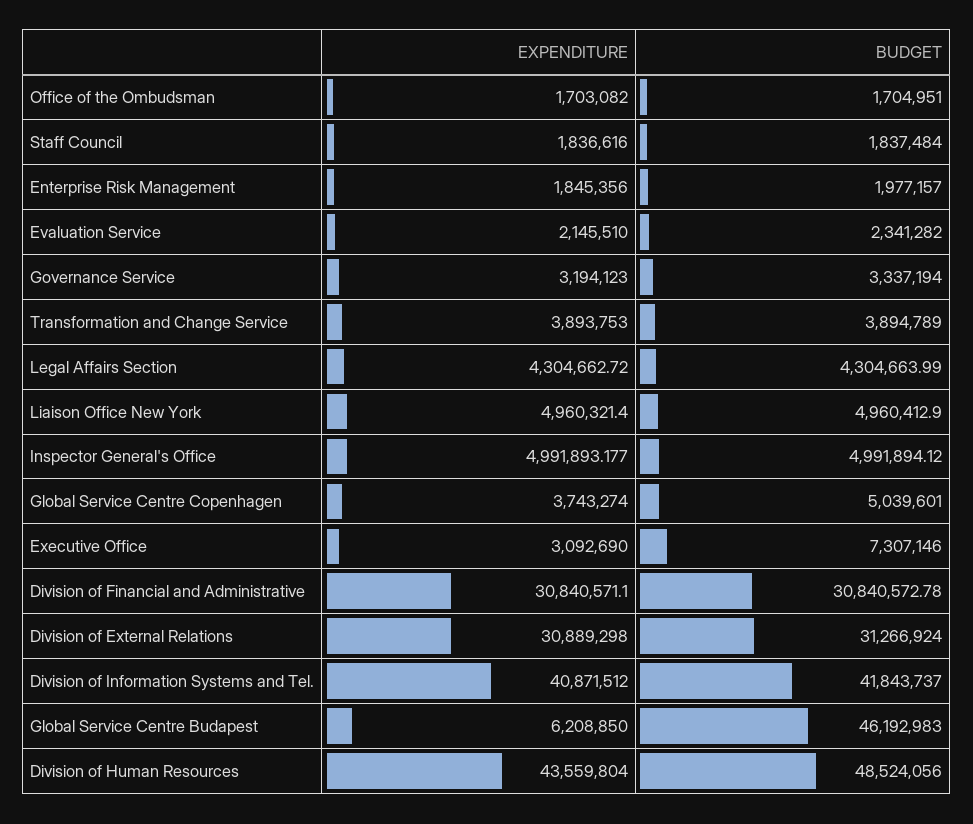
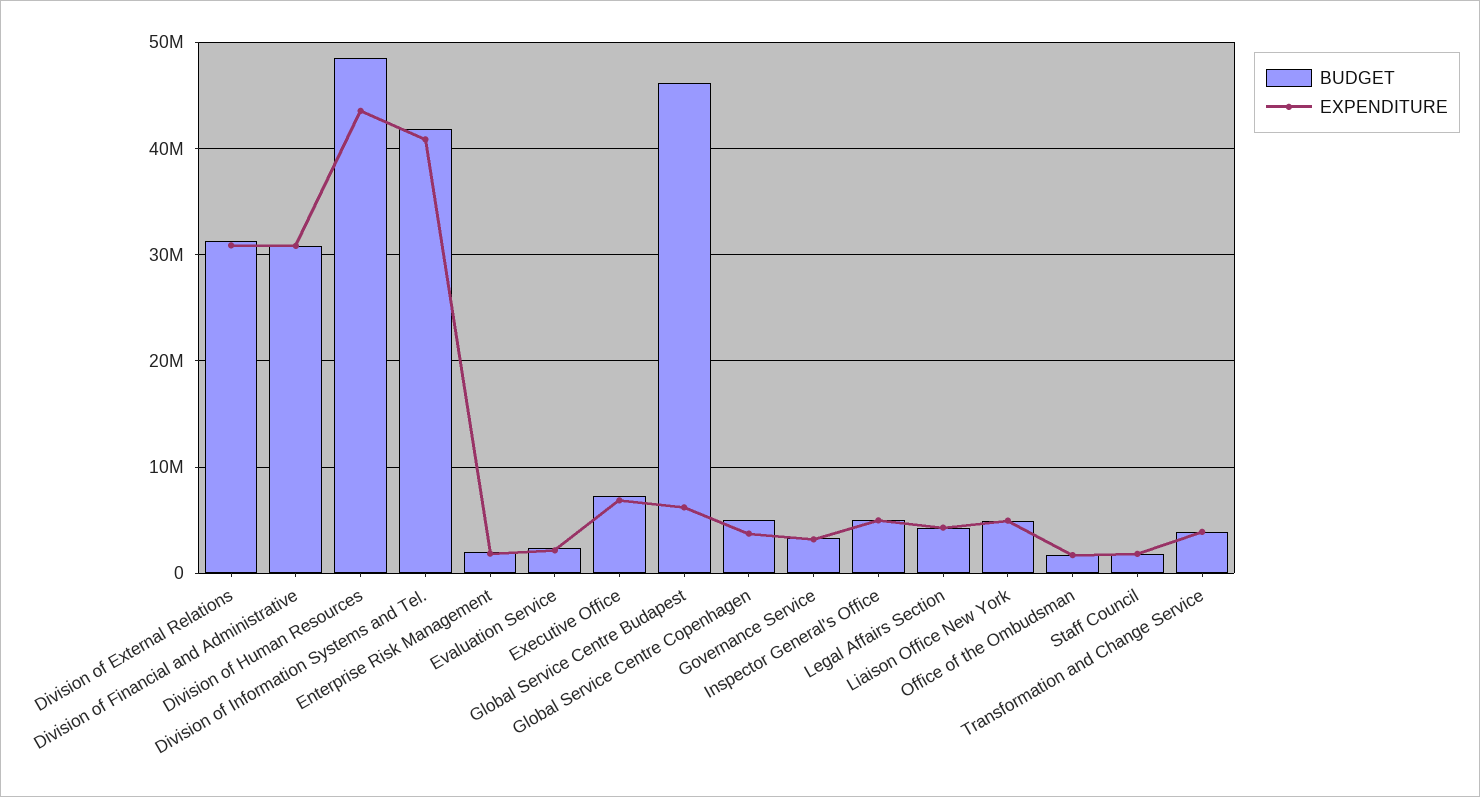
EXPENDITURE, Executive Office: 3092690 -> 7000000

